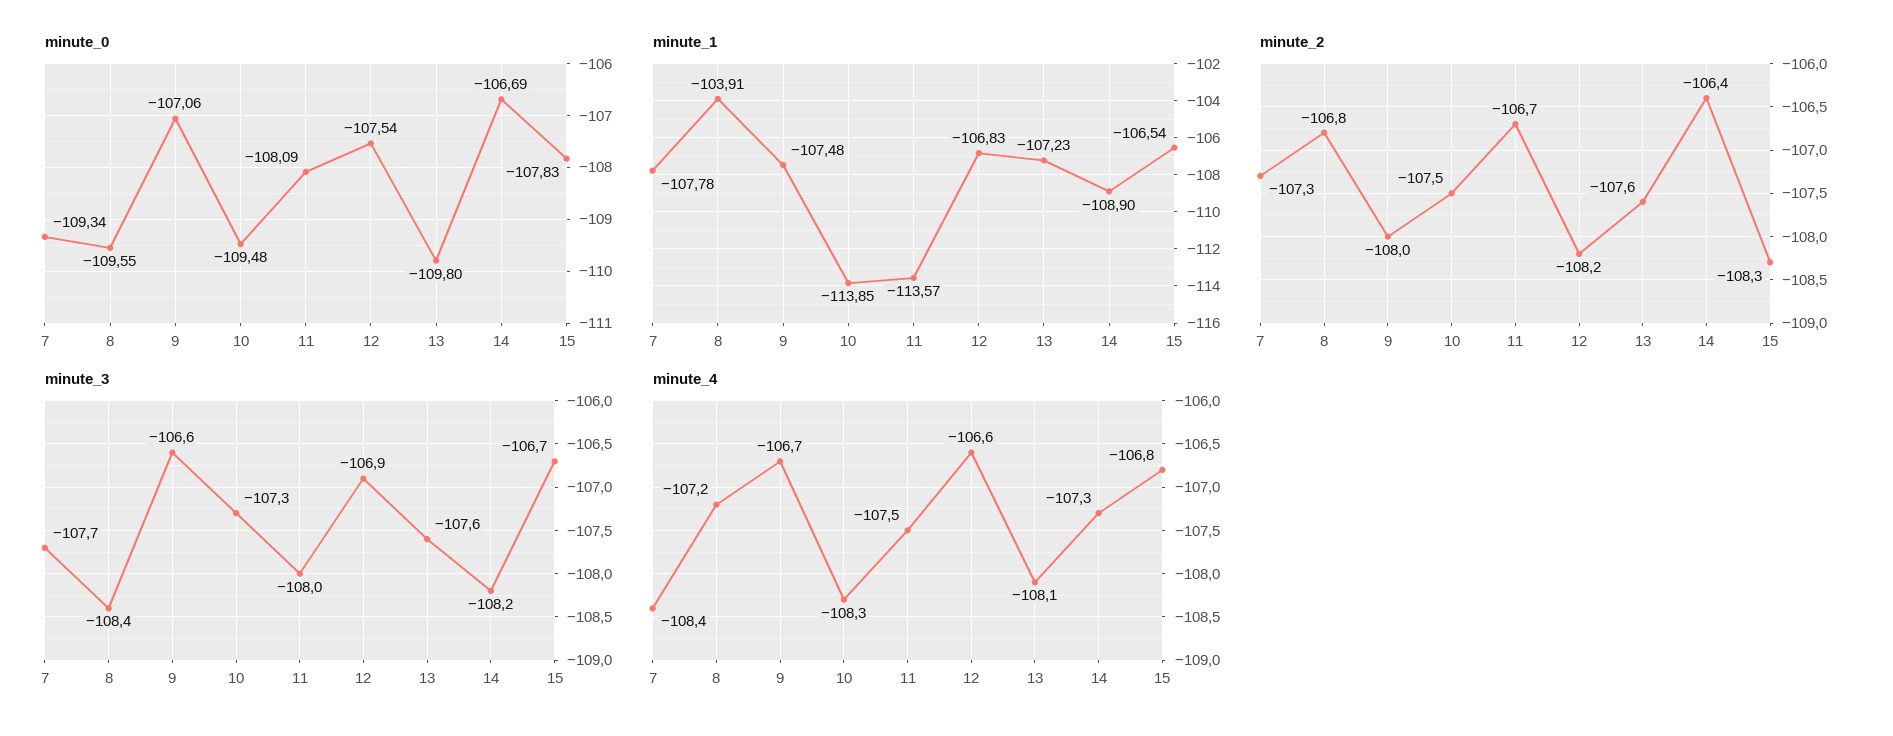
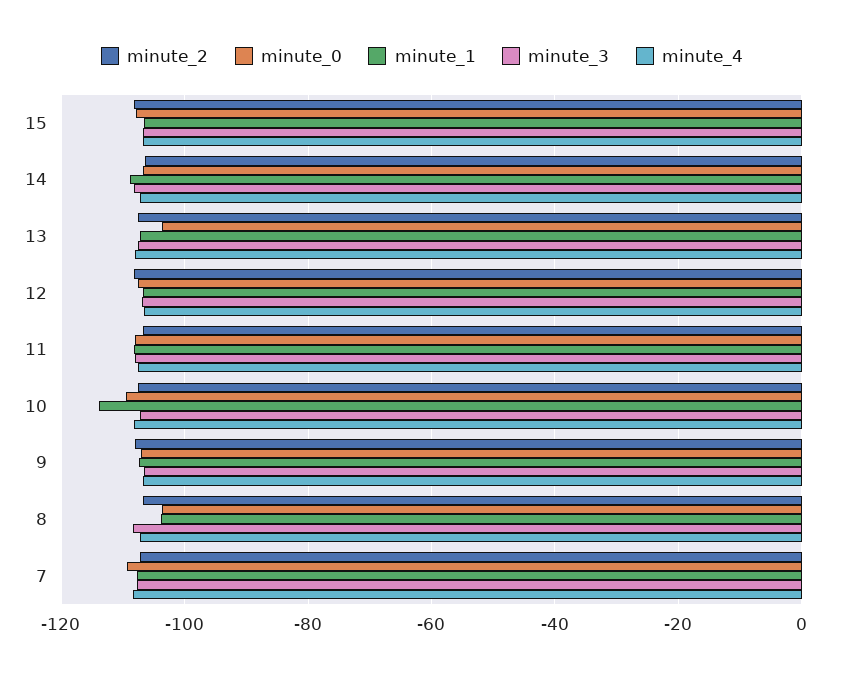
minute_0, 8: -109.55 -> -104
minute_0, 13: -109.8 -> -104
minute_1, 11: -113.57 -> -108

